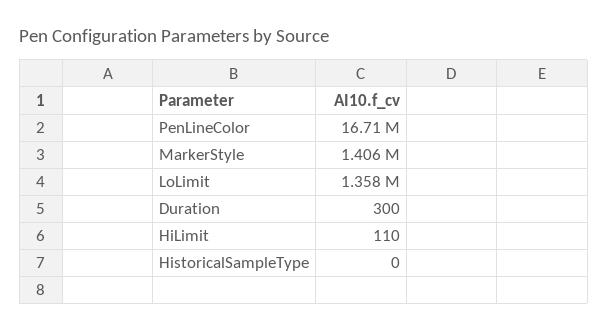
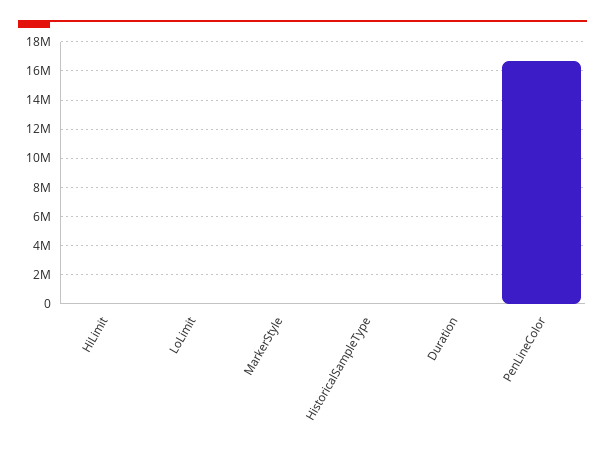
MarkerStyle: 1406000 -> 0
LoLimit: 1358000 -> 0

